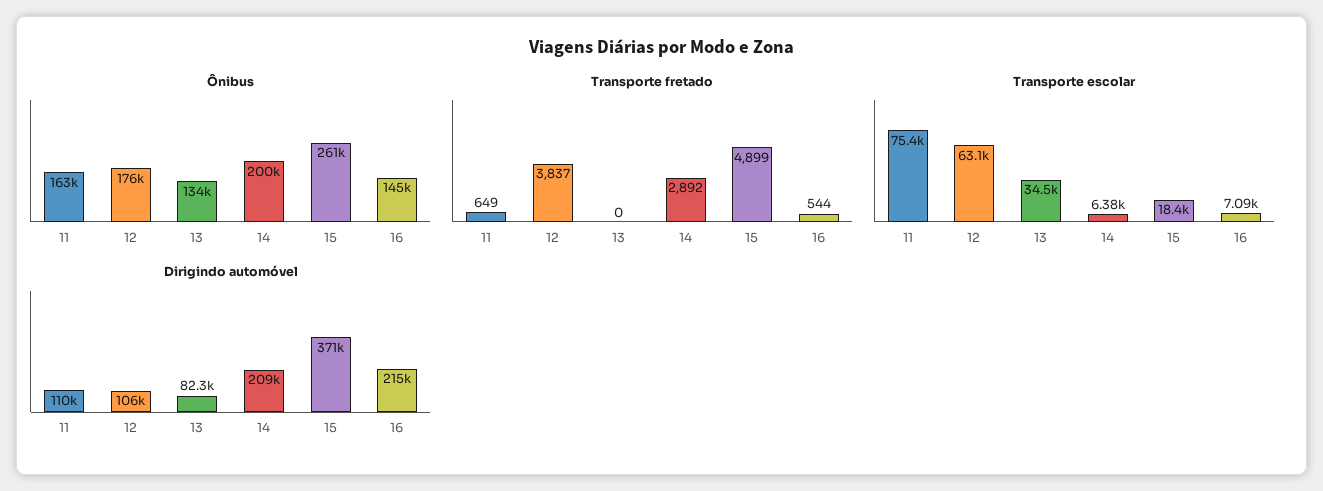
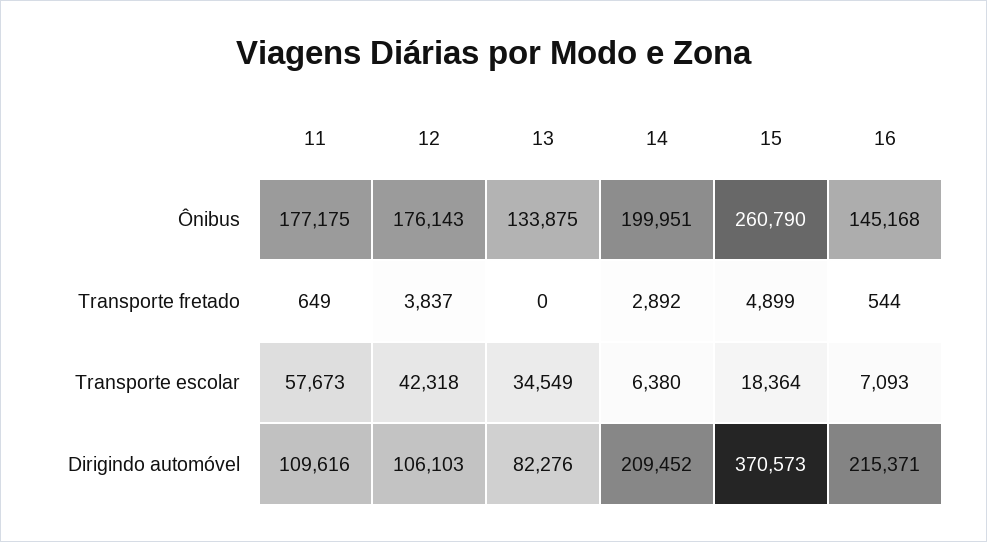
Ônibus, 11: 163000 -> 177175
Transporte escolar, 11: 75400 -> 57673
Transporte escolar, 12: 63100 -> 42318

